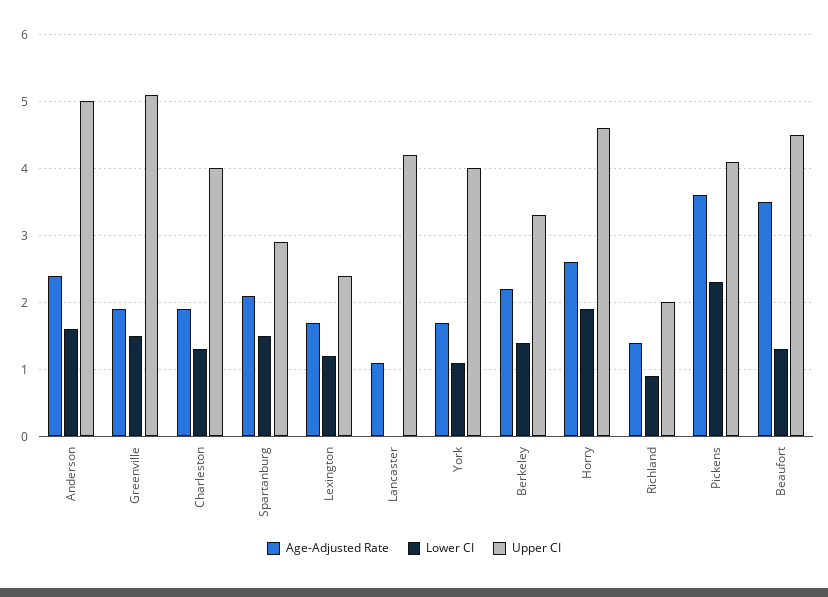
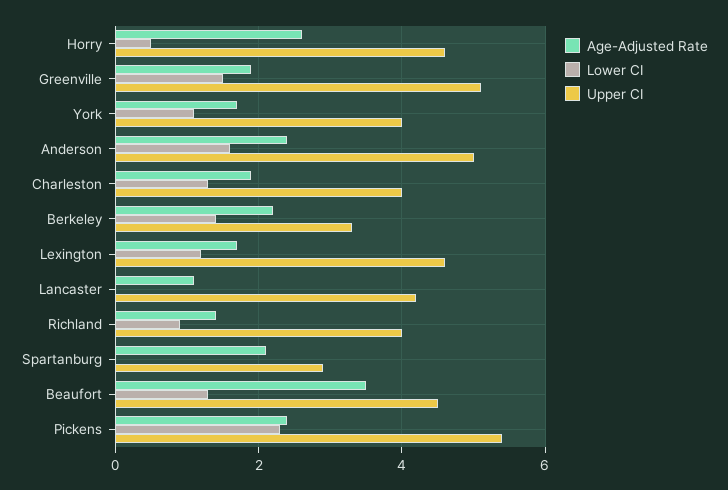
Lower CI, Spartanburg: 1.5 -> 0
Upper CI, Lexington: 2.4 -> 4.5
Lower CI, Horry: 1.9 -> 0.5
Upper CI, Richland: 2 -> 4
Age-Adjusted Rate, Pickens: 3.6 -> 2.5
Upper CI, Pickens: 4.1 -> 5.5

